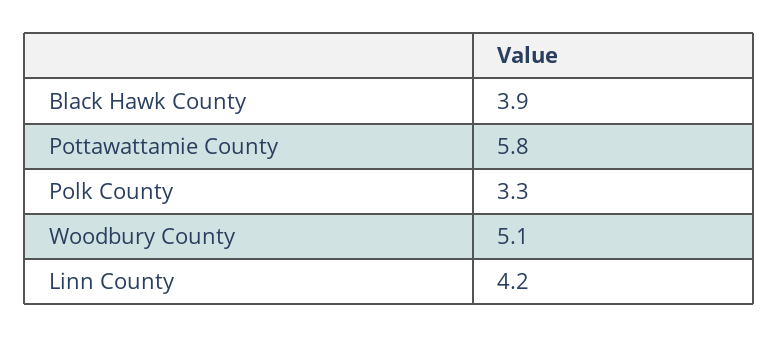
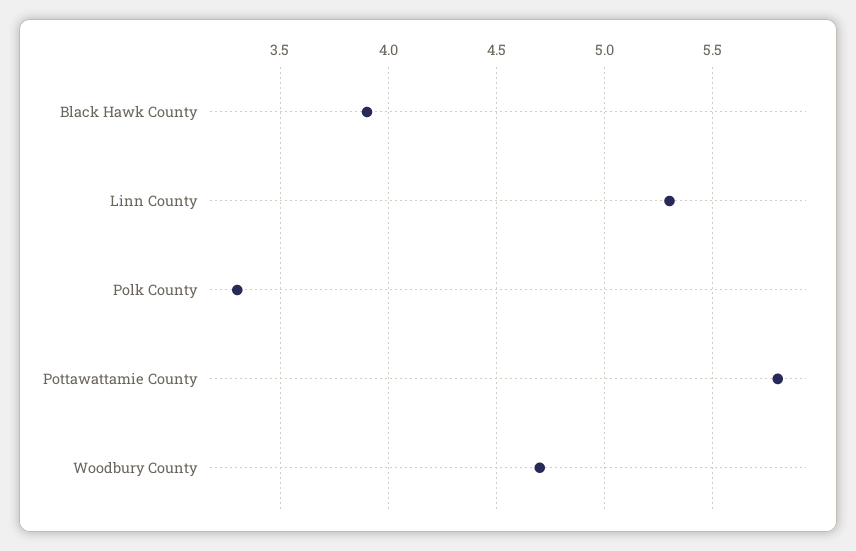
Woodbury County: 5.1 -> 4.7
Linn County: 4.2 -> 5.3

